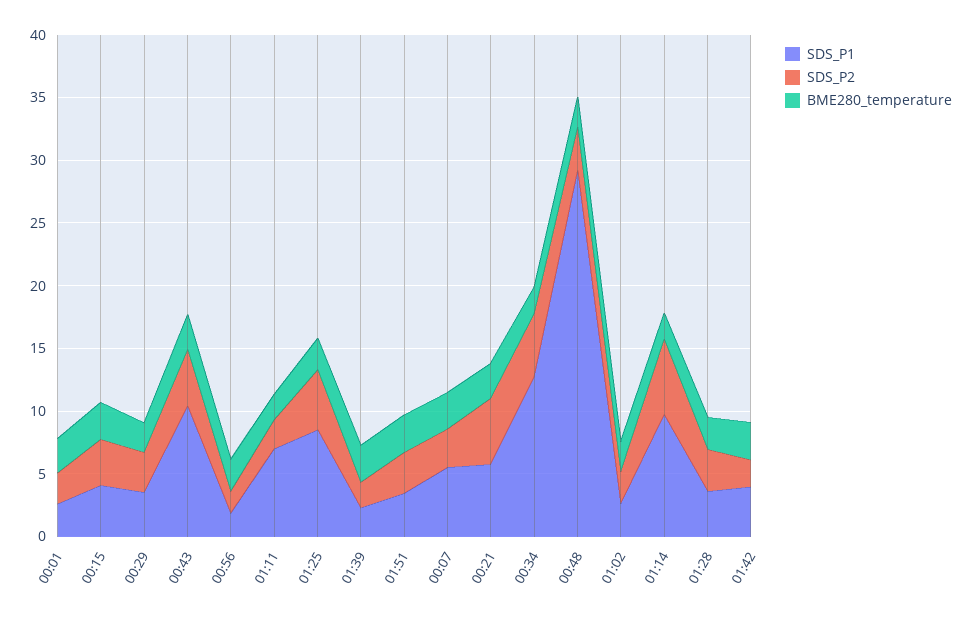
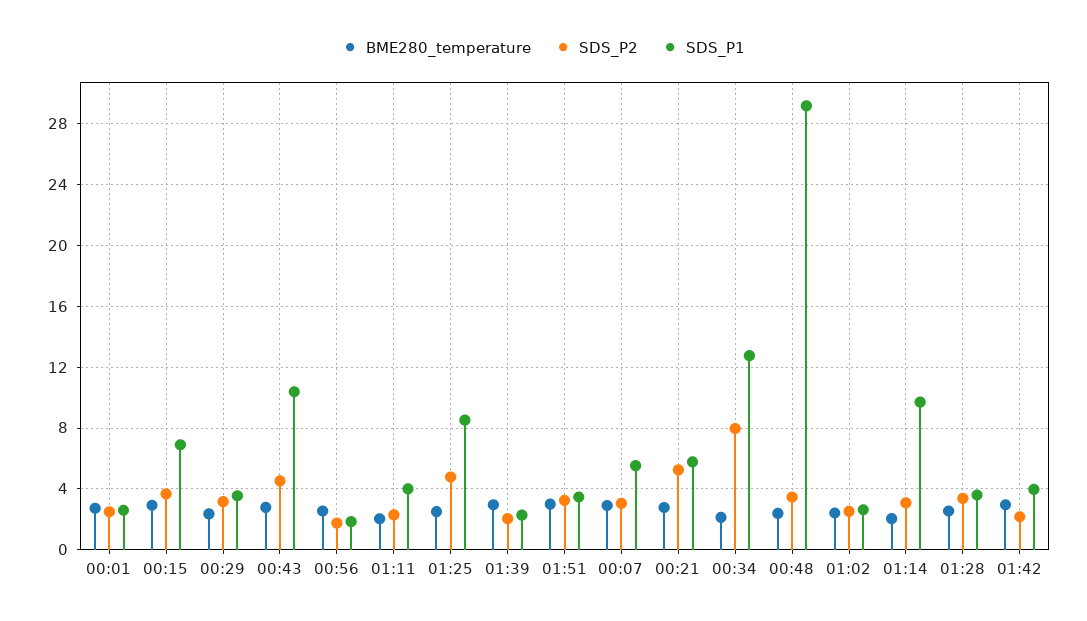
SDS_P1, 00:15: 4 -> 7
SDS_P1, 01:11: 7 -> 4
SDS_P2, 00:34: 5 -> 8
SDS_P2, 01:14: 6 -> 3

